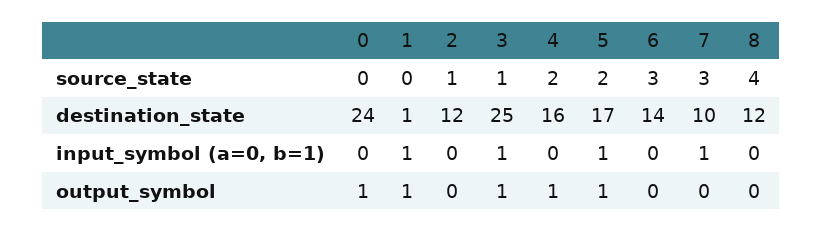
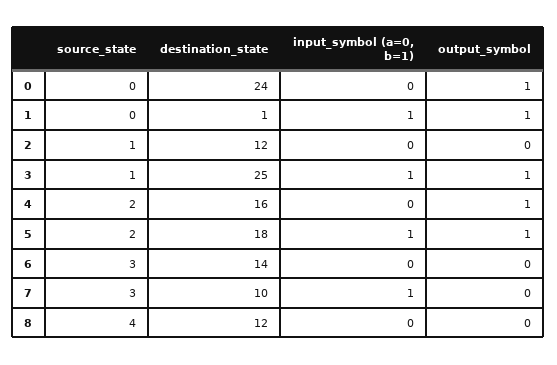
5, destination_state: 17 -> 18

